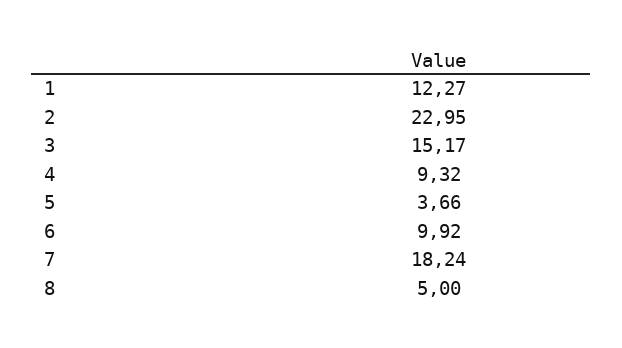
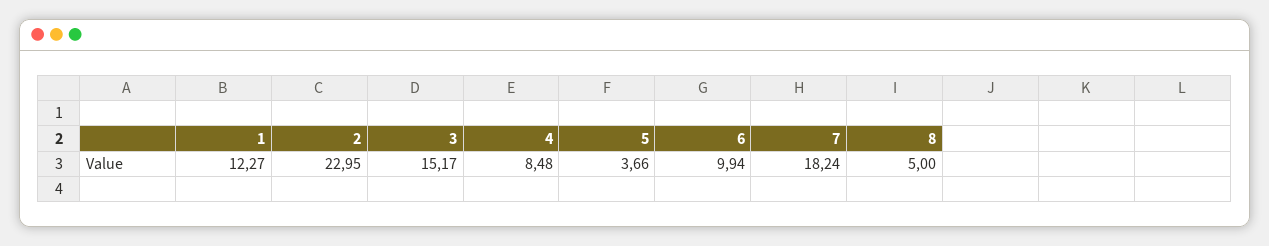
4: 9.32 -> 8.48
6: 9.92 -> 9.94

